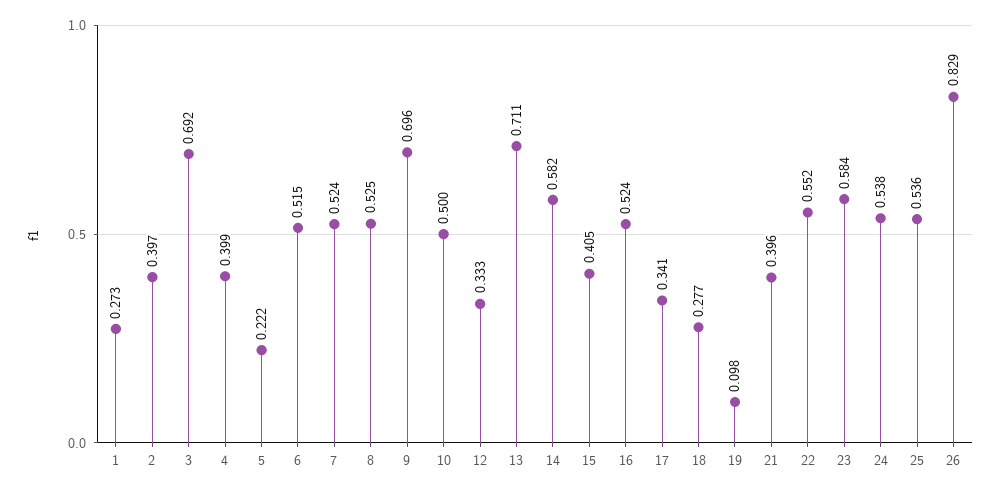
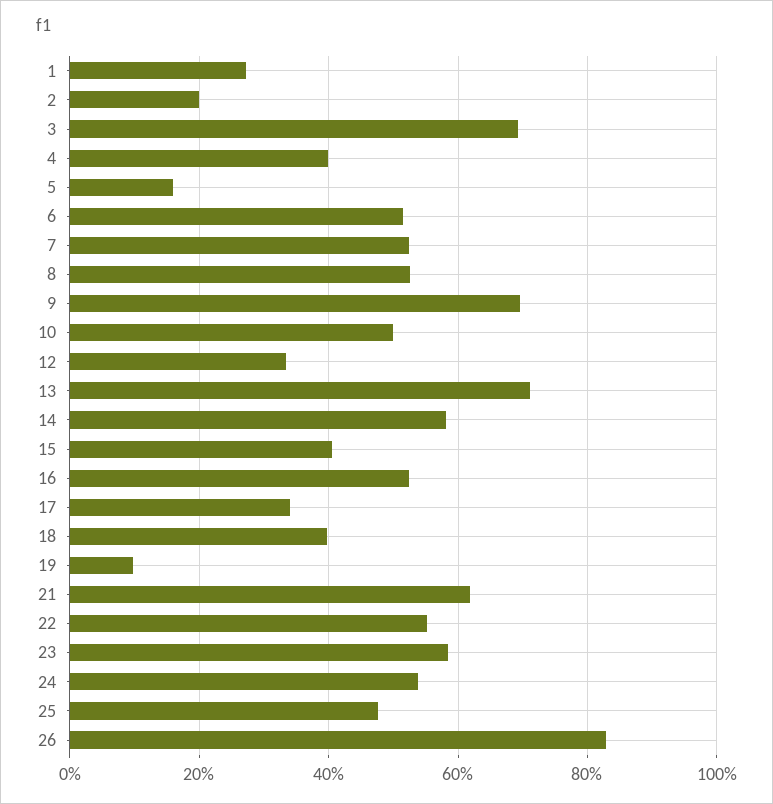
2: 0.397 -> 0.2
5: 0.222 -> 0.16
18: 0.277 -> 0.4
21: 0.396 -> 0.62
25: 0.536 -> 0.48

